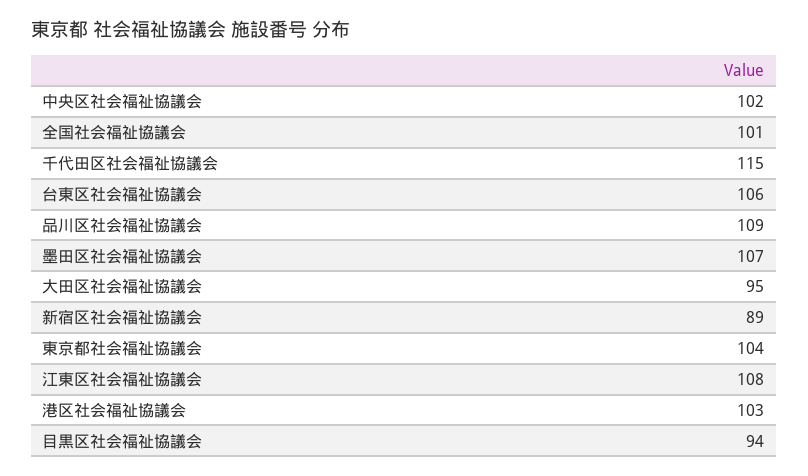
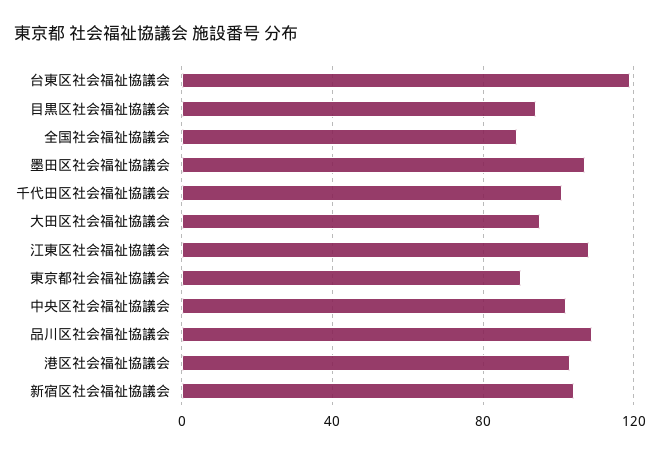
全国社会福祉協議会: 101 -> 90
千代田区社会福祉協議会: 115 -> 100
台東区社会福祉協議会: 106 -> 120
新宿区社会福祉協議会: 89 -> 105
東京都社会福祉協議会: 104 -> 90

